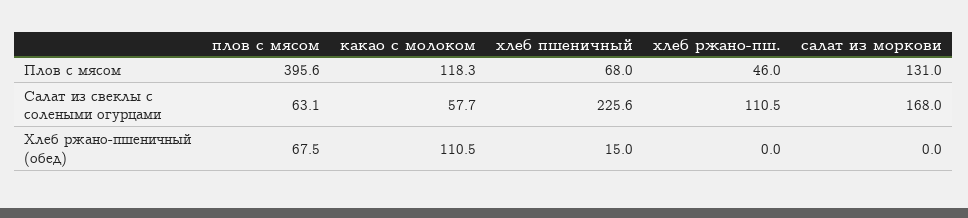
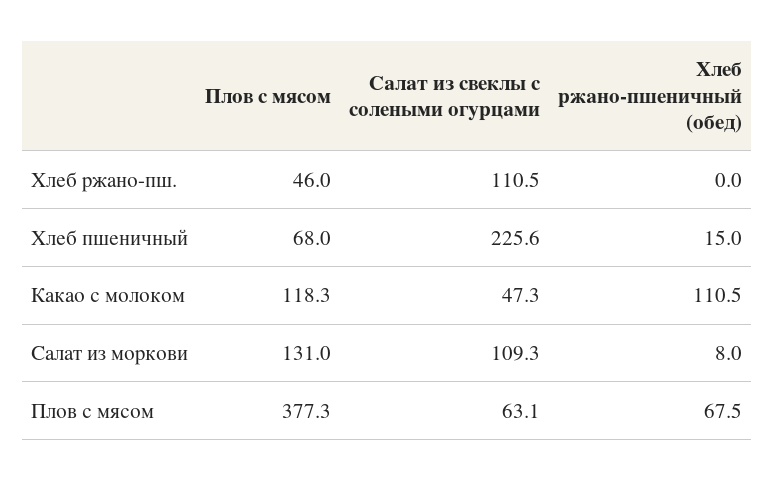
плов с мясом, Плов с мясом: 395.6 -> 377.3
какао с молоком, Салат из свеклы с солеными огурцами: 57.7 -> 47.3
салат из моркови, Салат из свеклы с солеными огурцами: 168 -> 109.3
салат из моркови, Хлеб ржано-пшеничный (обед): 0 -> 8

